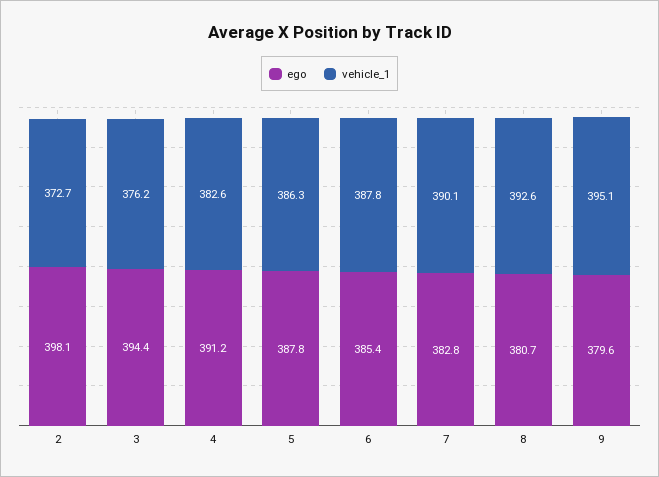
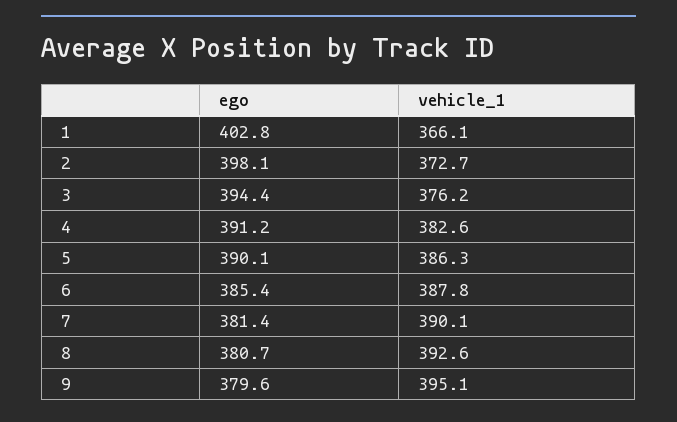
ego, 5: 387.8 -> 390.1
ego, 7: 382.8 -> 381.4
ego, 1: none -> 402.8
vehicle_1, 1: none -> 366.1

